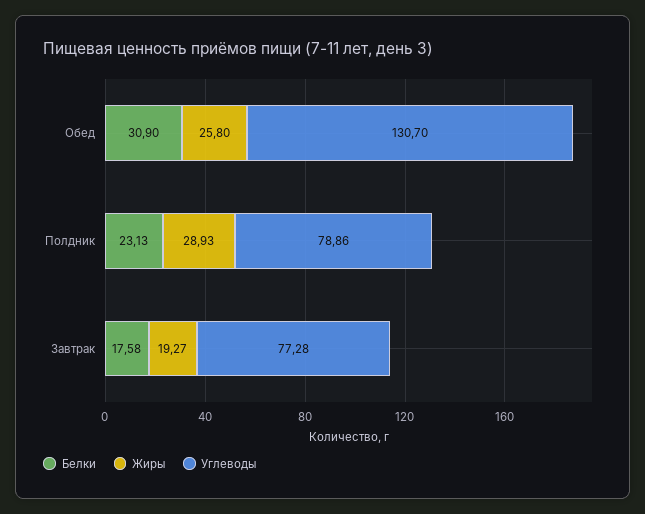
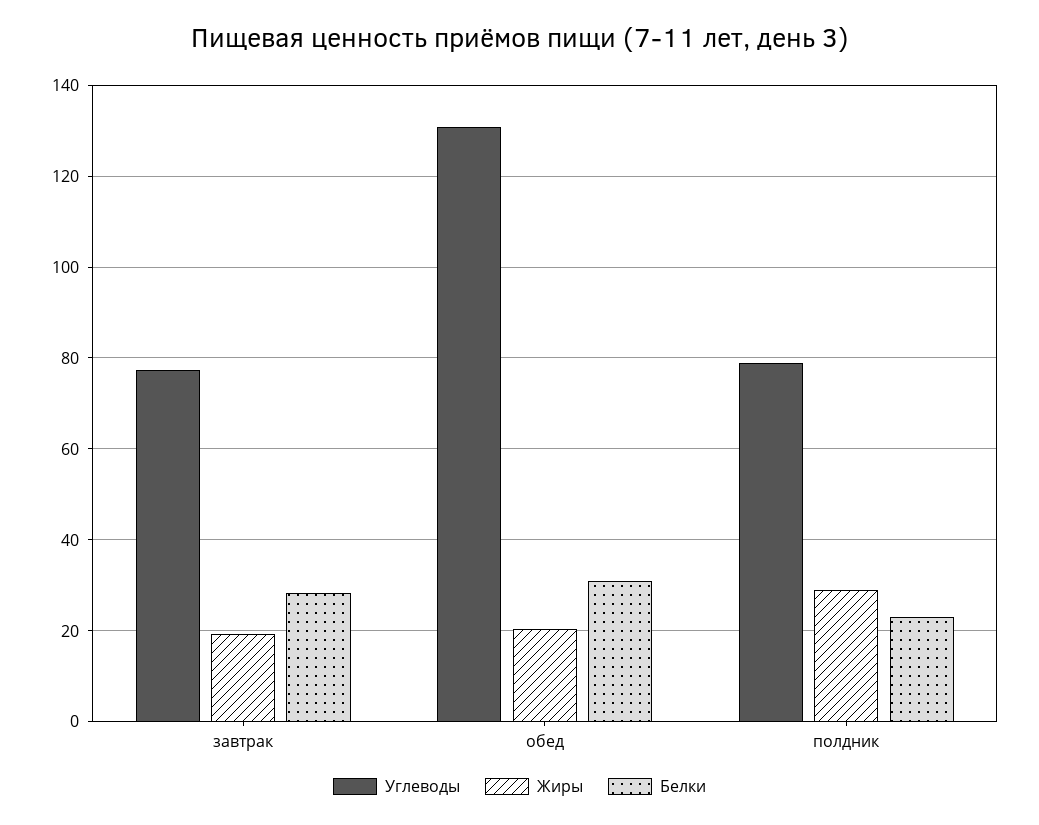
Жиры, Обед: 25.8 -> 20
Белки, Завтрак: 17.58 -> 28

